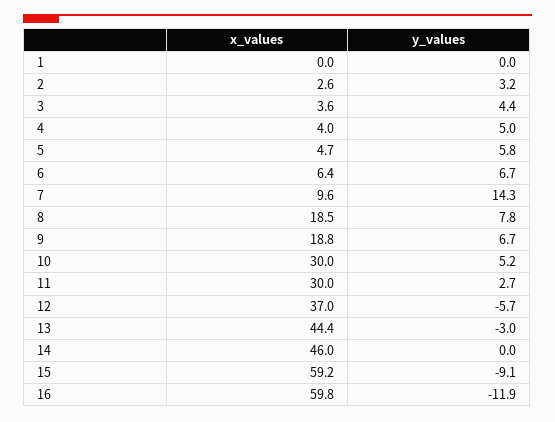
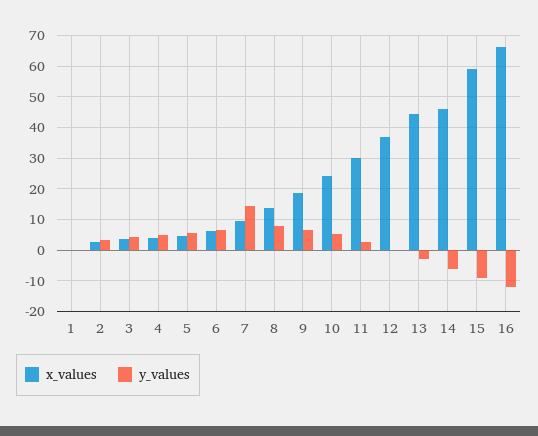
x_values, 8: 18.5 -> 14
x_values, 10: 30 -> 24
y_values, 12: -5.7 -> 0
y_values, 14: 0 -> -6
x_values, 16: 59.8 -> 66

